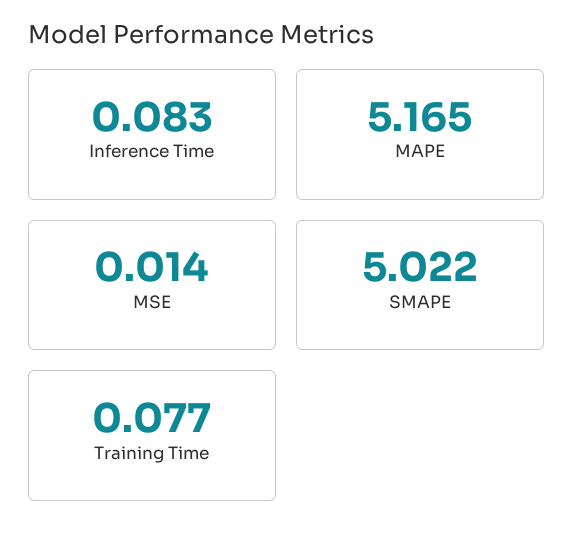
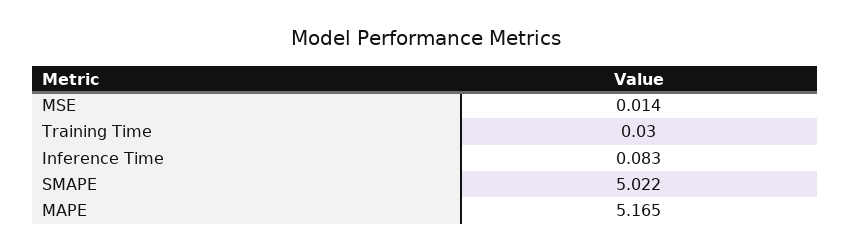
Training Time: 0.077 -> 0.03

